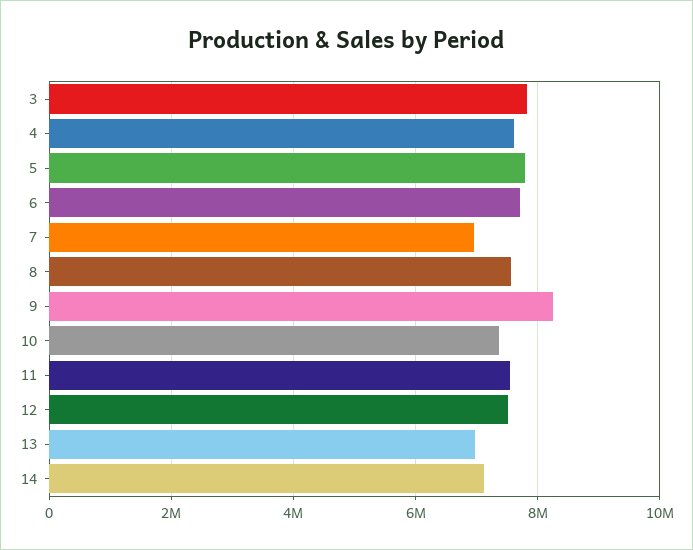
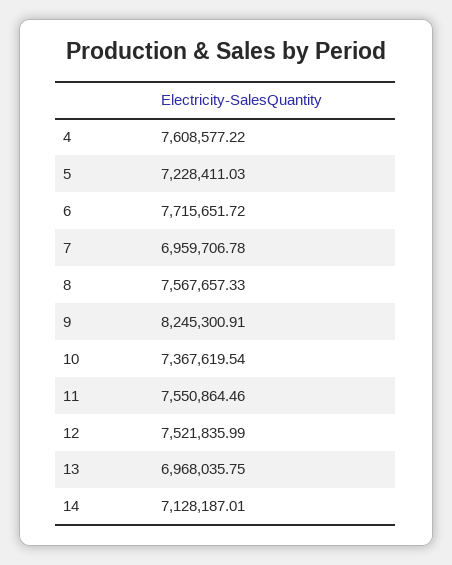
3: 7800000 -> none
5: 7800000 -> 7228411.03

